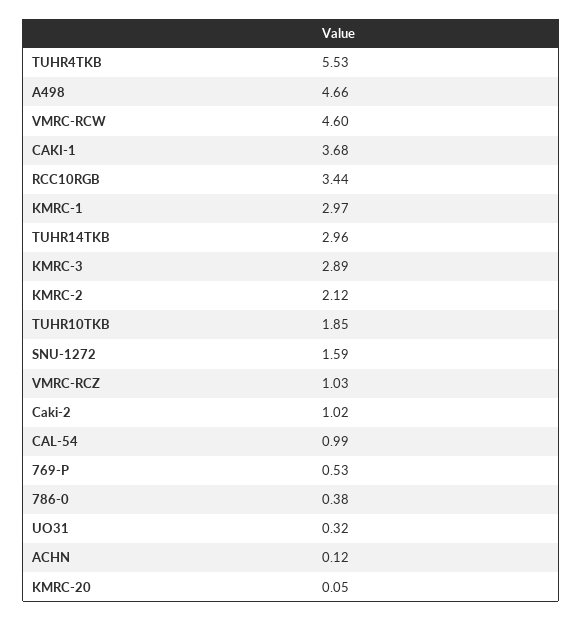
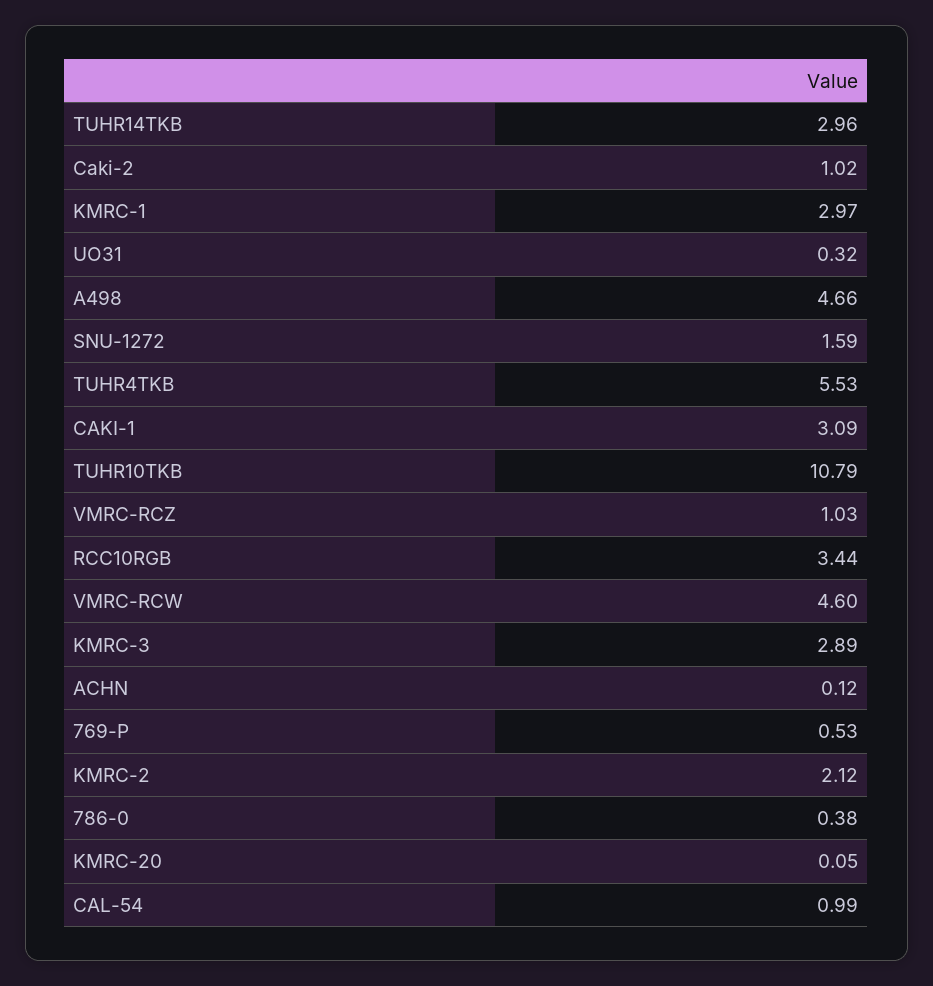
CAKI-1: 3.68 -> 3.09
TUHR10TKB: 1.85 -> 10.79

